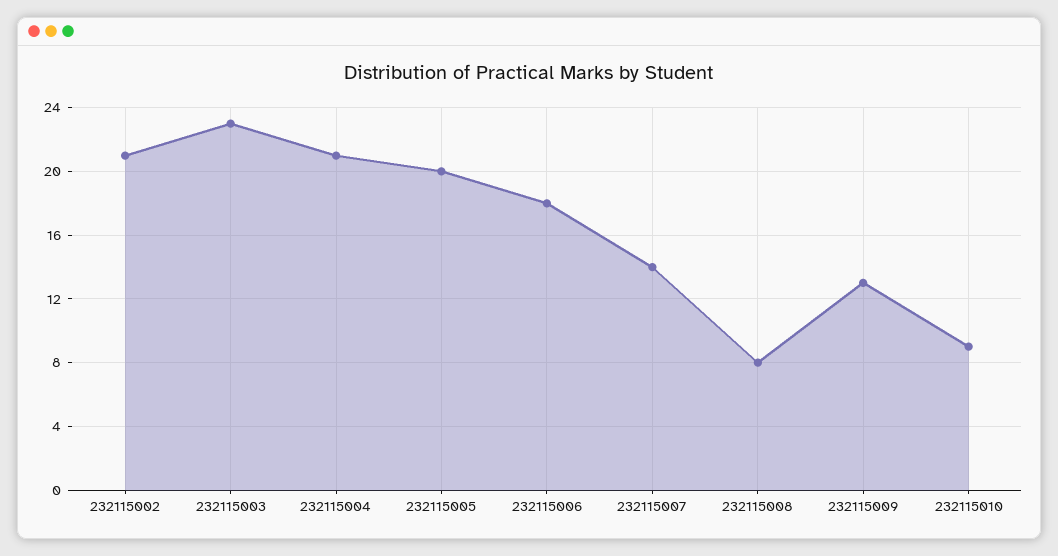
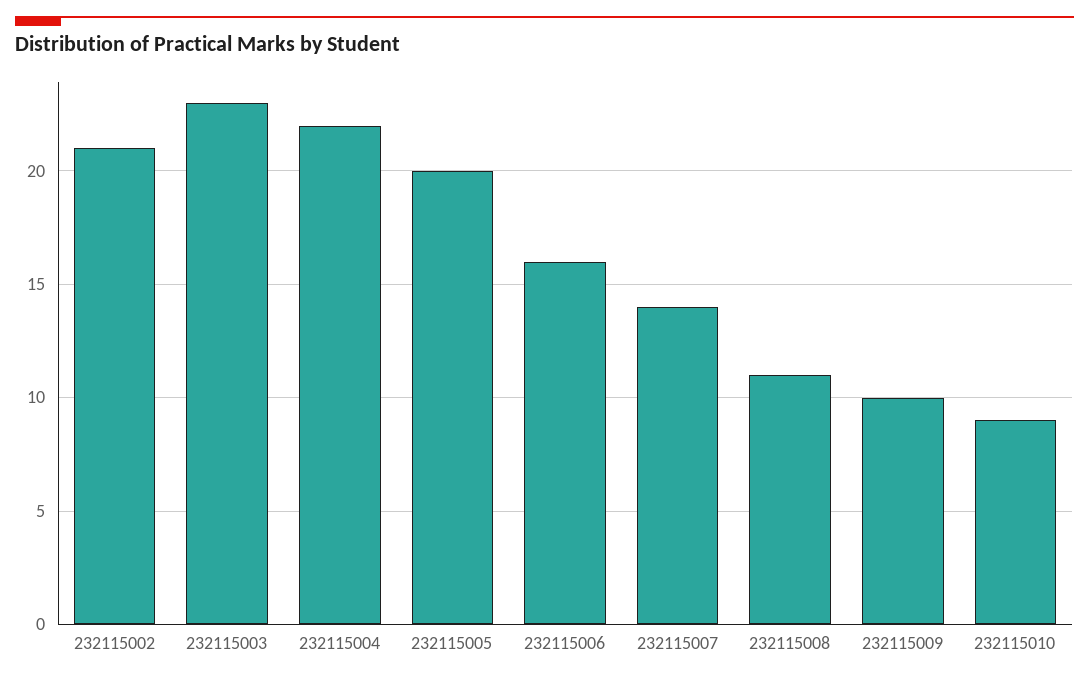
232115004: 21 -> 22
232115006: 18 -> 16
232115008: 8 -> 11
232115009: 13 -> 10

